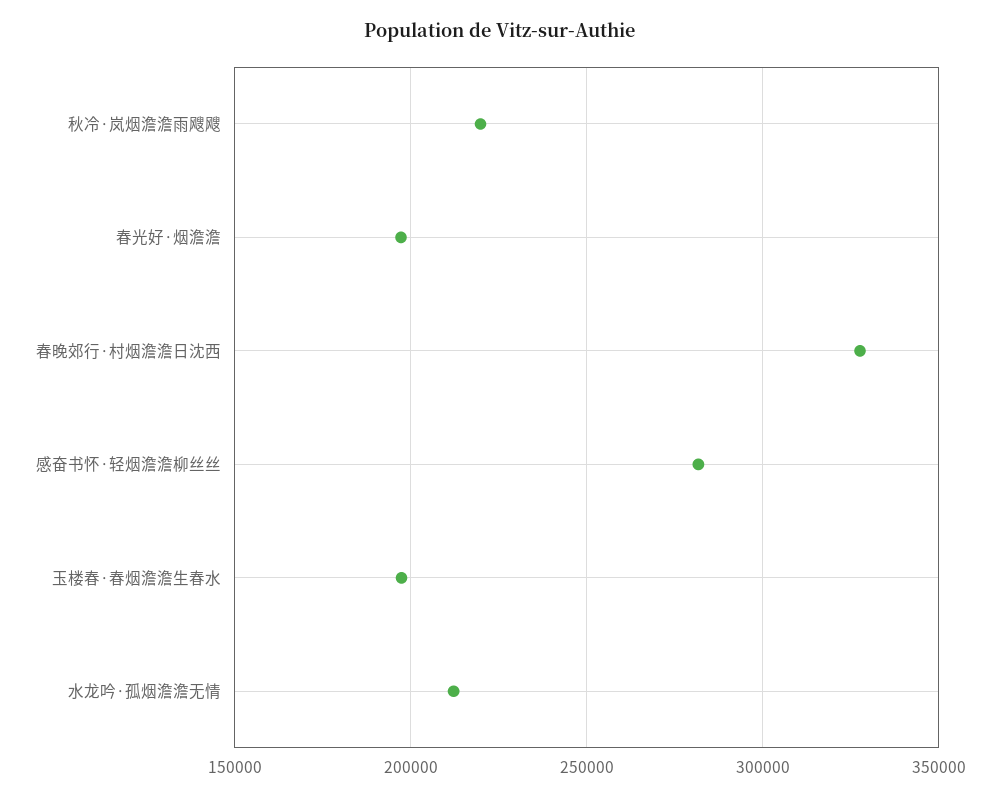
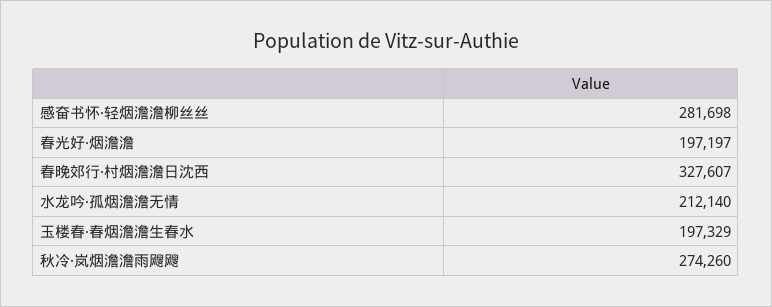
秋冷·岚烟澹澹雨飕飕: 220000 -> 274260

